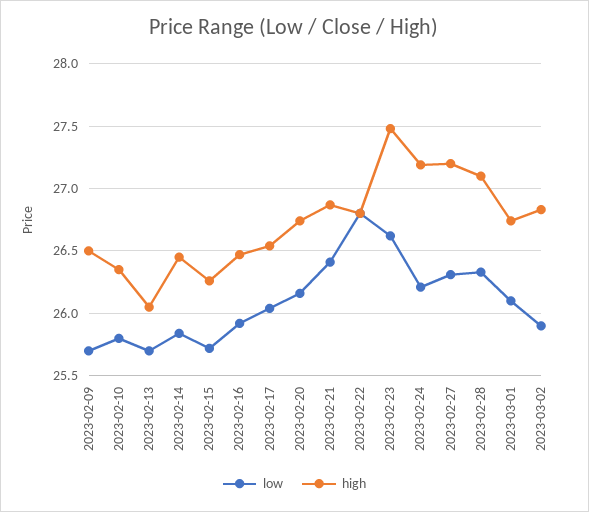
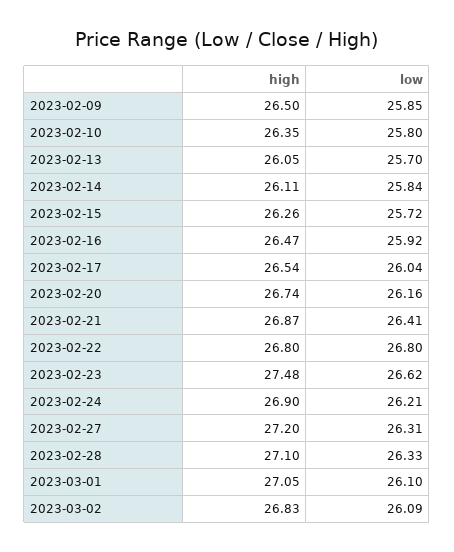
low, 2023-02-09: 25.7 -> 25.85
high, 2023-02-14: 26.45 -> 26.11
high, 2023-02-24: 27.2 -> 26.9
high, 2023-03-01: 26.75 -> 27.05
low, 2023-03-02: 25.9 -> 26.09

